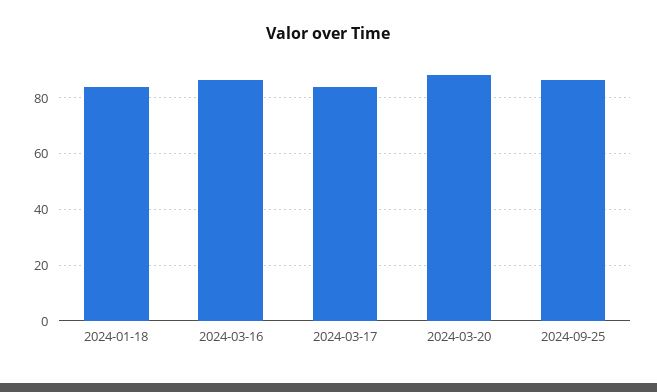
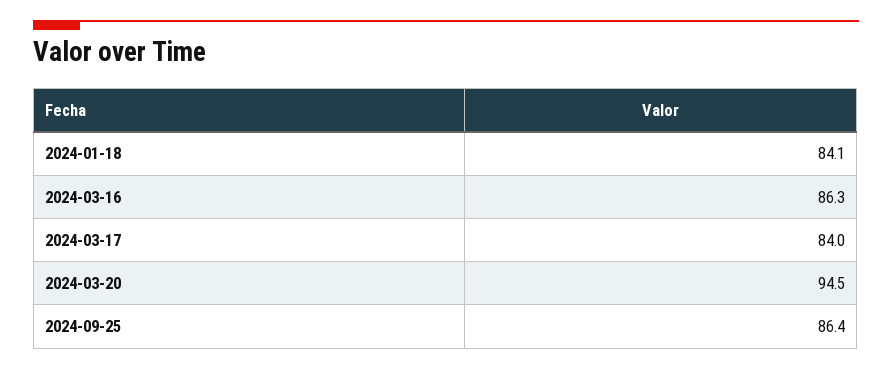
2024-03-20: 87.5 -> 94.5

